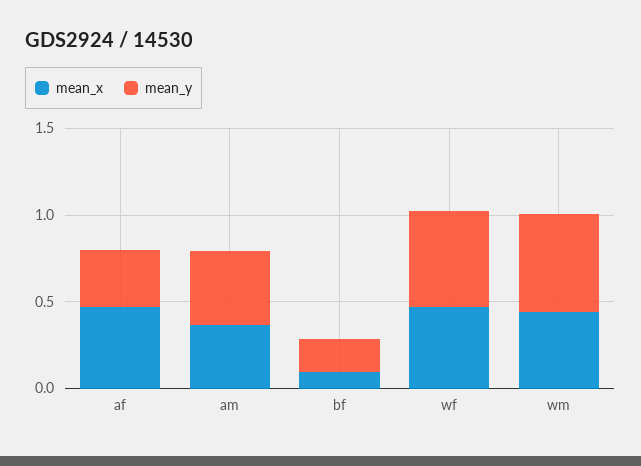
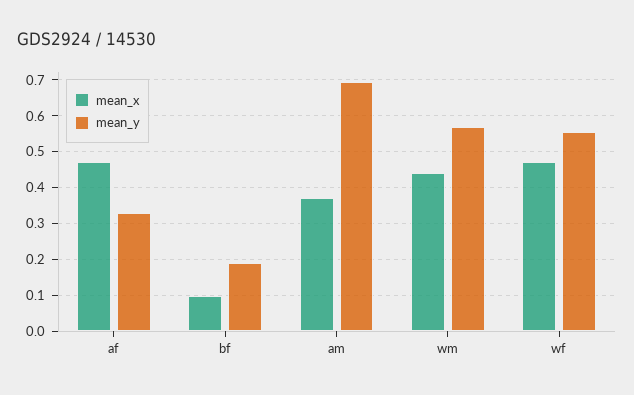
mean_y, am: 0.4 -> 0.7

